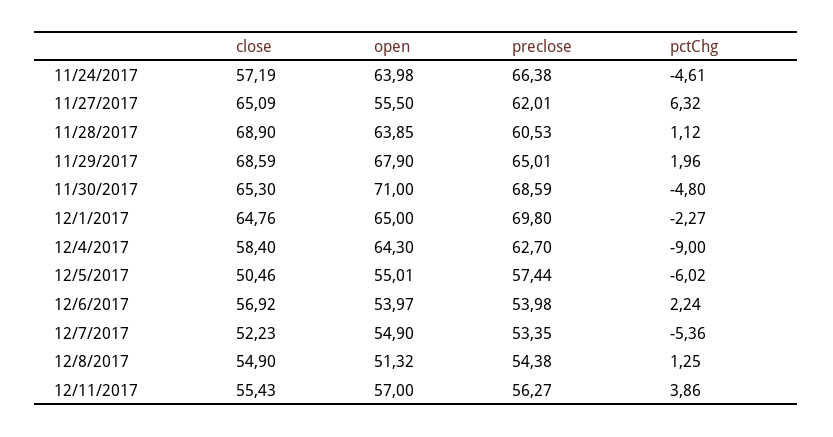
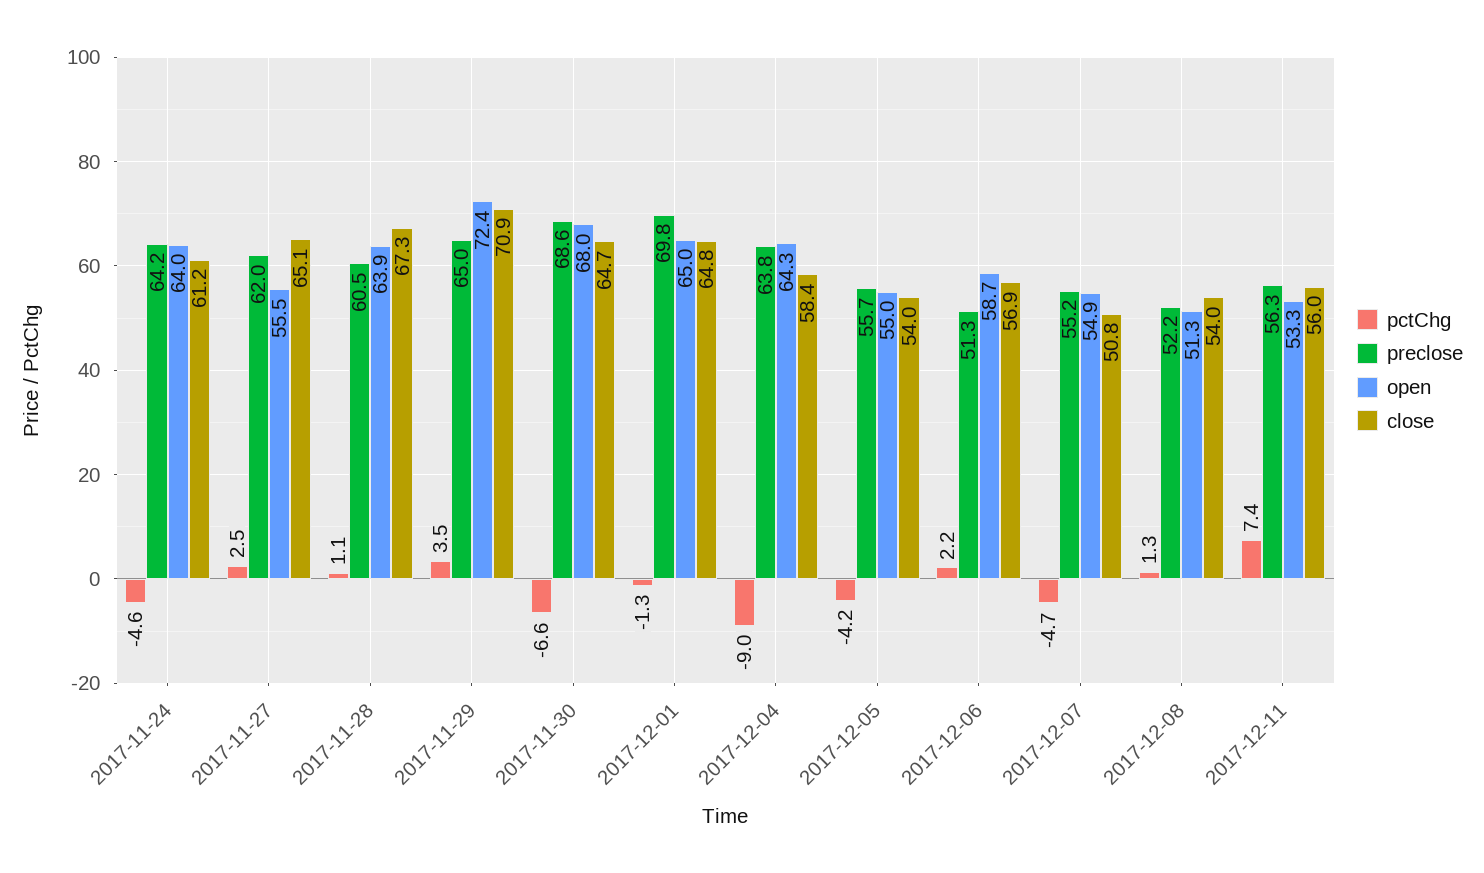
close, 11/24/2017: 57.19 -> 61.2
preclose, 11/24/2017: 66.38 -> 64.2
pctChg, 11/27/2017: 6.32 -> 2.5
close, 11/28/2017: 68.9 -> 67.3
close, 11/29/2017: 68.59 -> 70.9
open, 11/29/2017: 67.9 -> 72.4
pctChg, 11/29/2017: 1.96 -> 3.5
close, 11/30/2017: 65.3 -> 64.7
open, 11/30/2017: 71 -> 68
pctChg, 11/30/2017: -4.8 -> -6.6
pctChg, 12/1/2017: -2.27 -> -1.3
preclose, 12/4/2017: 62.7 -> 63.8
close, 12/5/2017: 50.46 -> 54
preclose, 12/5/2017: 57.44 -> 55.7
pctChg, 12/5/2017: -6.02 -> -4.2
open, 12/6/2017: 53.97 -> 58.7
preclose, 12/6/2017: 53.98 -> 51.3
close, 12/7/2017: 52.23 -> 50.8
preclose, 12/7/2017: 53.35 -> 55.2
pctChg, 12/7/2017: -5.36 -> -4.7
close, 12/8/2017: 54.9 -> 54
preclose, 12/8/2017: 54.38 -> 52.2
close, 12/11/2017: 55.43 -> 56
open, 12/11/2017: 57 -> 53.3
pctChg, 12/11/2017: 3.86 -> 7.4

